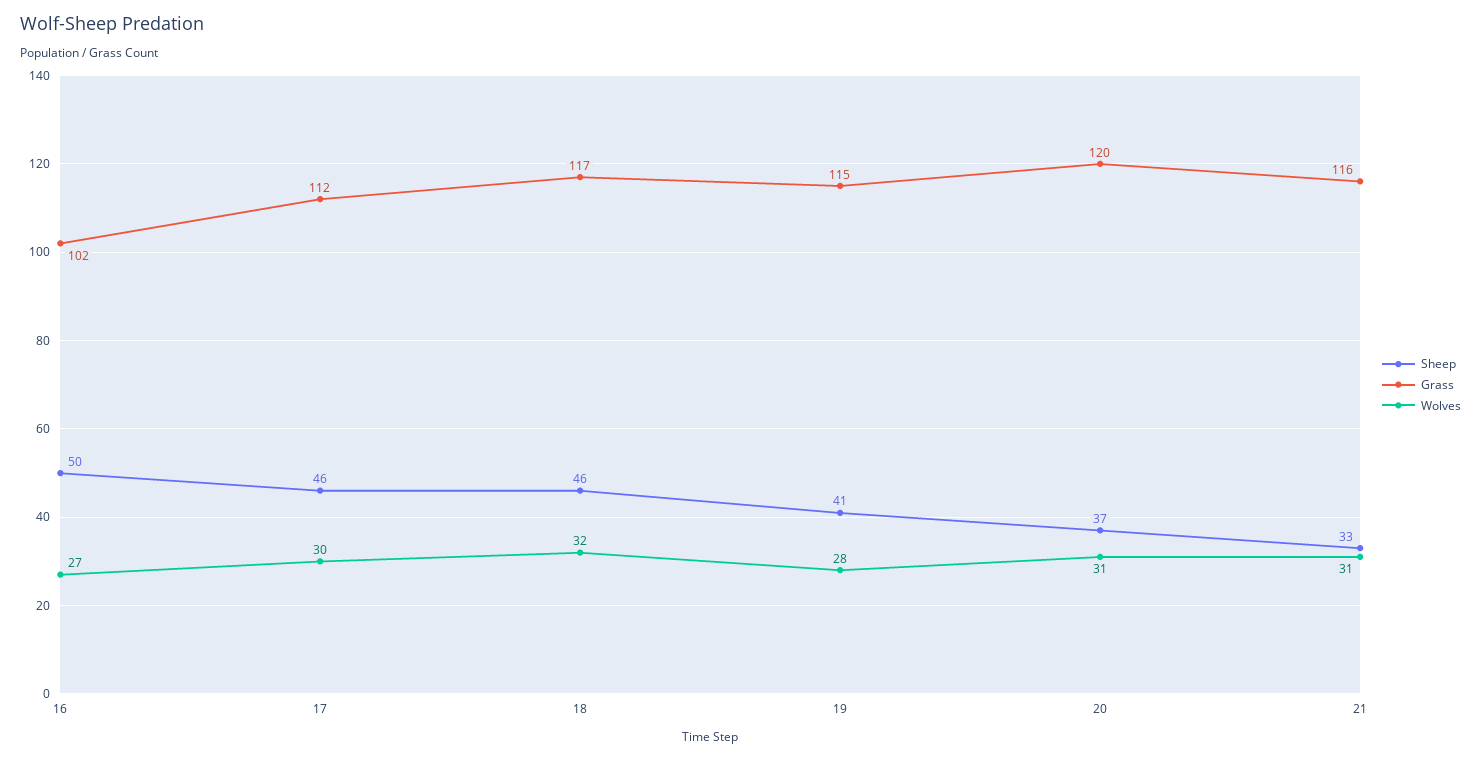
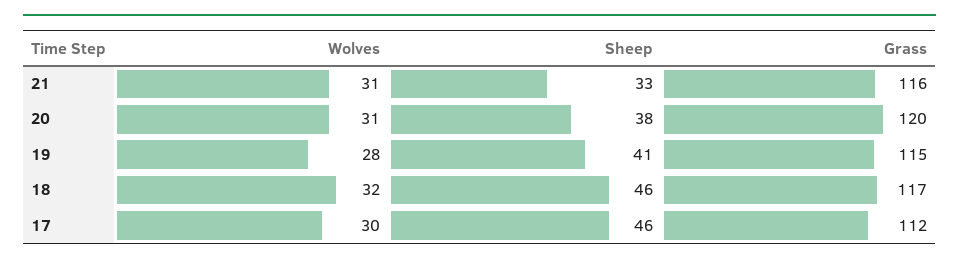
Sheep, 16: 50 -> none
Grass, 16: 102 -> none
Wolves, 16: 27 -> none
Sheep, 20: 37 -> 38

